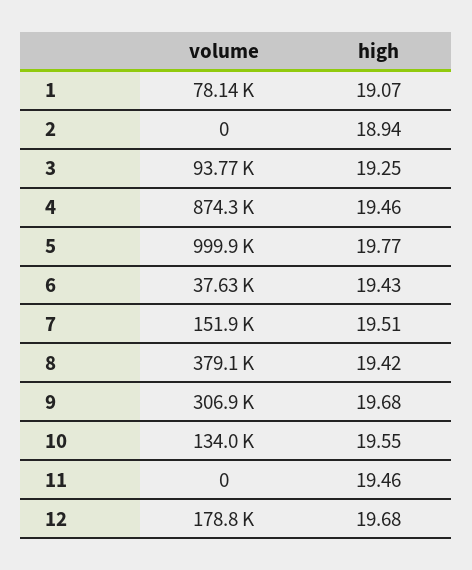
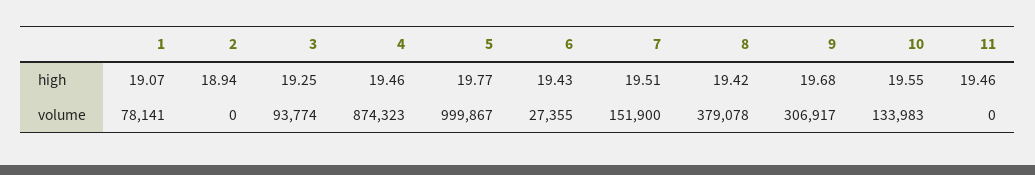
volume, 6: 37630 -> 27355
volume, 12: 178800 -> none
high, 12: 19.68 -> none

